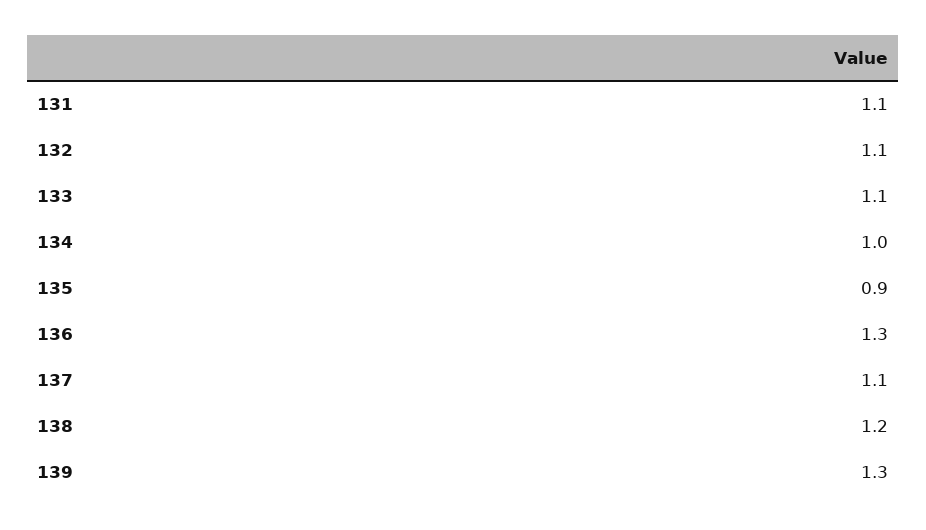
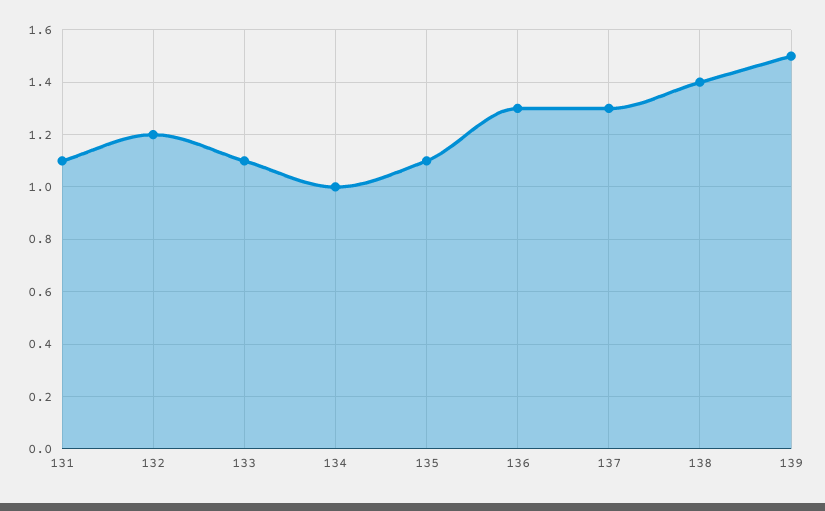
132: 1.1 -> 1.2
135: 0.9 -> 1.1
137: 1.1 -> 1.3
138: 1.2 -> 1.4
139: 1.3 -> 1.5

